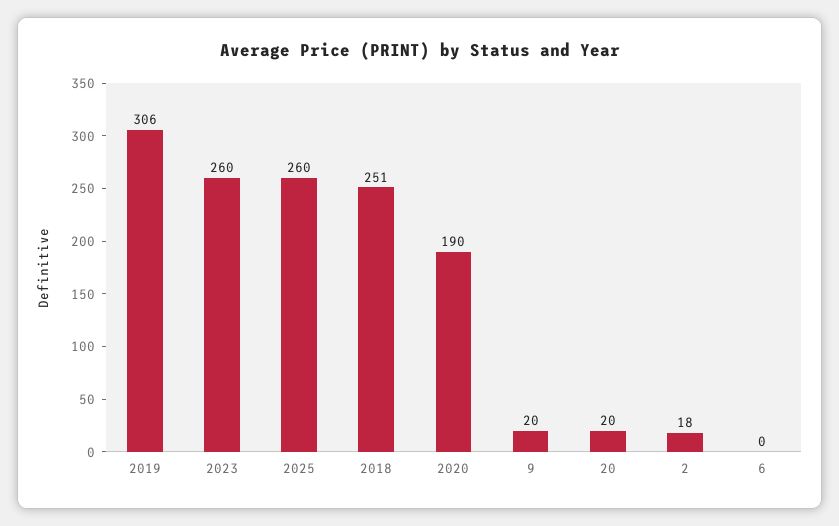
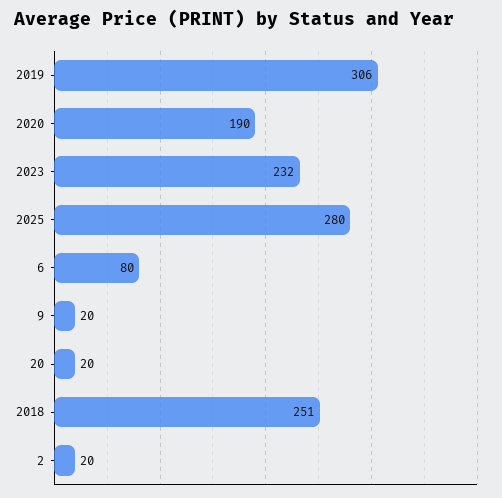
2023: 260 -> 232
2025: 260 -> 280
2: 18 -> 20
6: 0 -> 80

